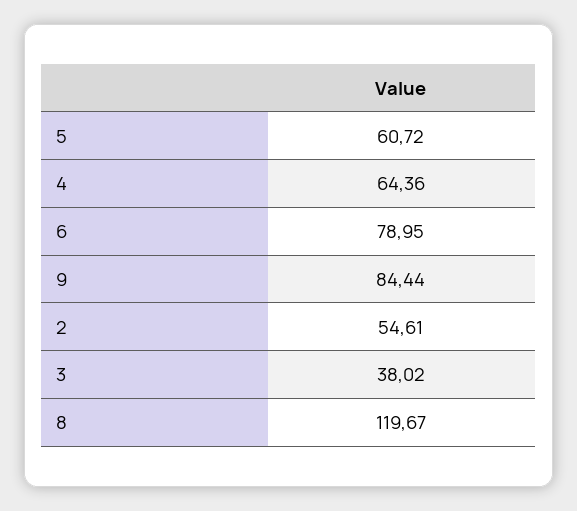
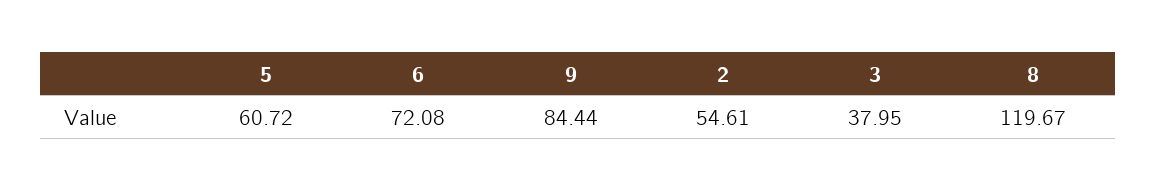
4: 64.36 -> none
6: 78.95 -> 72.08
3: 38.02 -> 37.95

